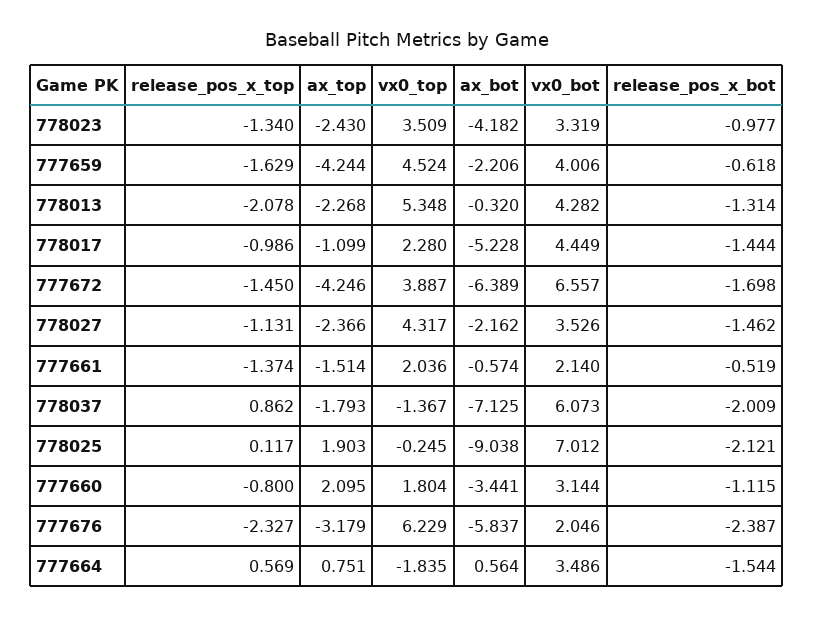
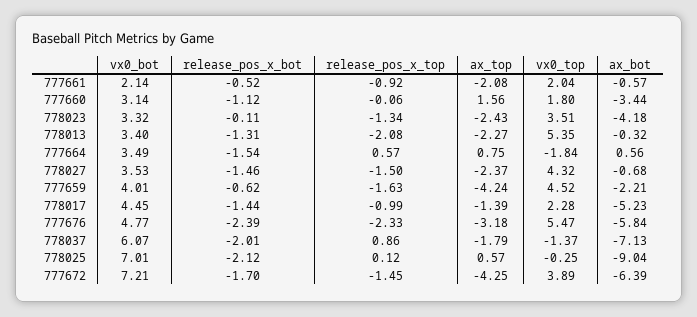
release_pos_x_bot, 778023: -0.977 -> -0.11
vx0_bot, 778013: 4.282 -> 3.4
ax_top, 778017: -1.099 -> -1.39
vx0_bot, 777672: 6.557 -> 7.21
release_pos_x_top, 778027: -1.131 -> -1.5
ax_bot, 778027: -2.162 -> -0.68
release_pos_x_top, 777661: -1.374 -> -0.92
ax_top, 777661: -1.514 -> -2.08
ax_top, 778025: 1.903 -> 0.57
release_pos_x_top, 777660: -0.8 -> -0.06
ax_top, 777660: 2.095 -> 1.56
vx0_top, 777676: 6.229 -> 5.47
vx0_bot, 777676: 2.046 -> 4.77

